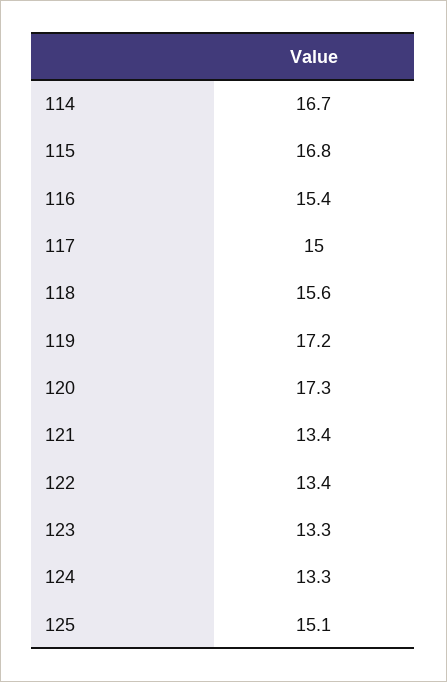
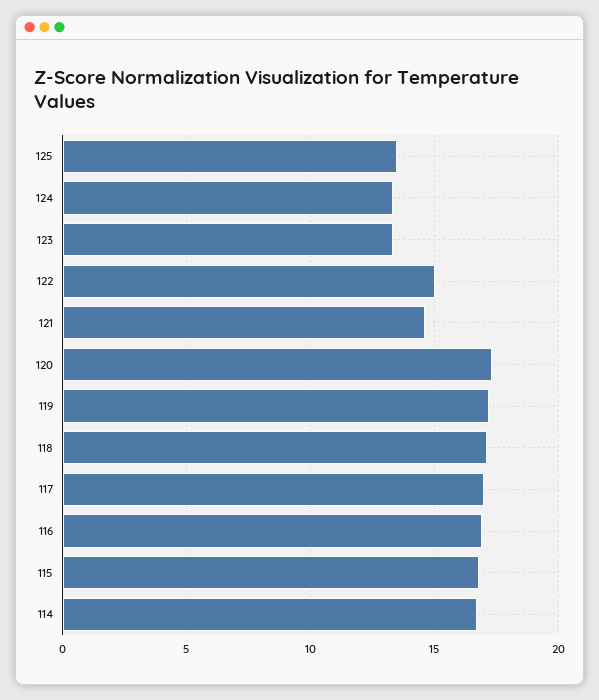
116: 15.4 -> 17
117: 15 -> 17
118: 15.6 -> 17
121: 13.4 -> 14.5
122: 13.4 -> 15
125: 15.1 -> 13.5

